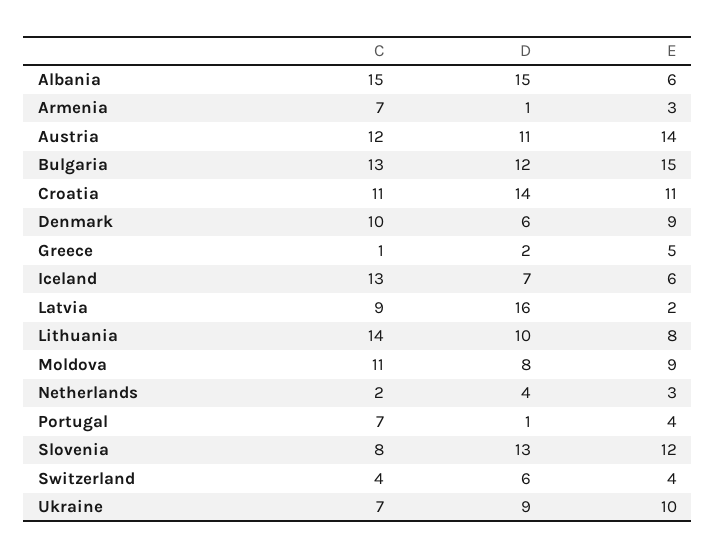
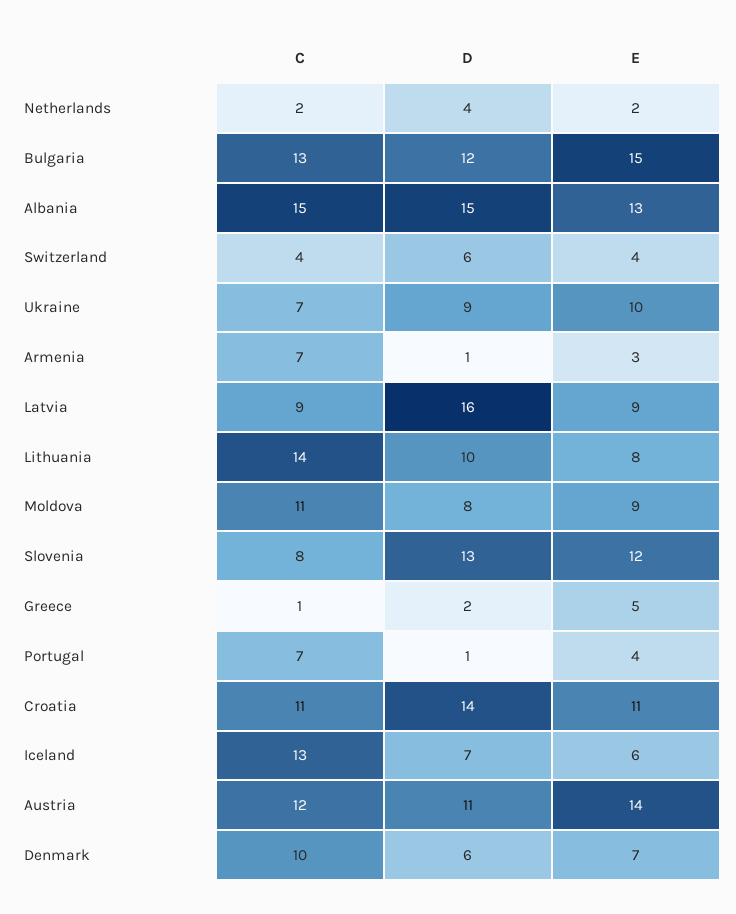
E, Albania: 6 -> 13
E, Denmark: 9 -> 7
E, Latvia: 2 -> 9
E, Netherlands: 3 -> 2

